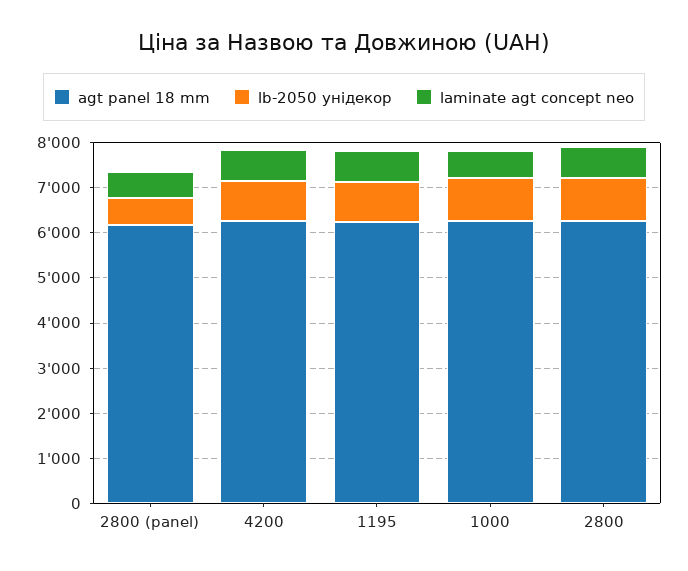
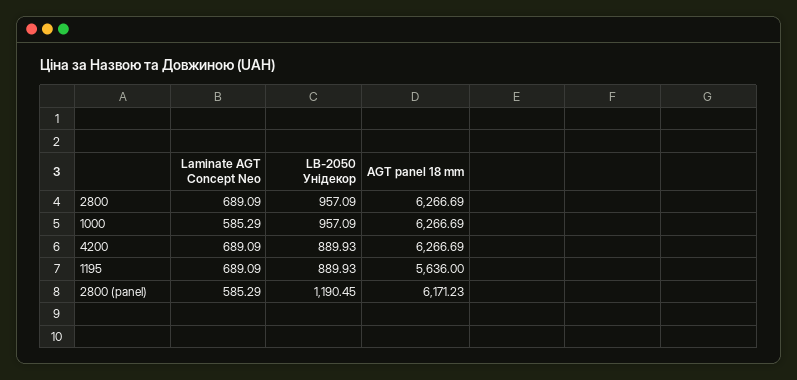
lb-2050 унідекор, 2800 (panel): 600 -> 1190.45
agt panel 18 mm, 1195: 6200 -> 5636

